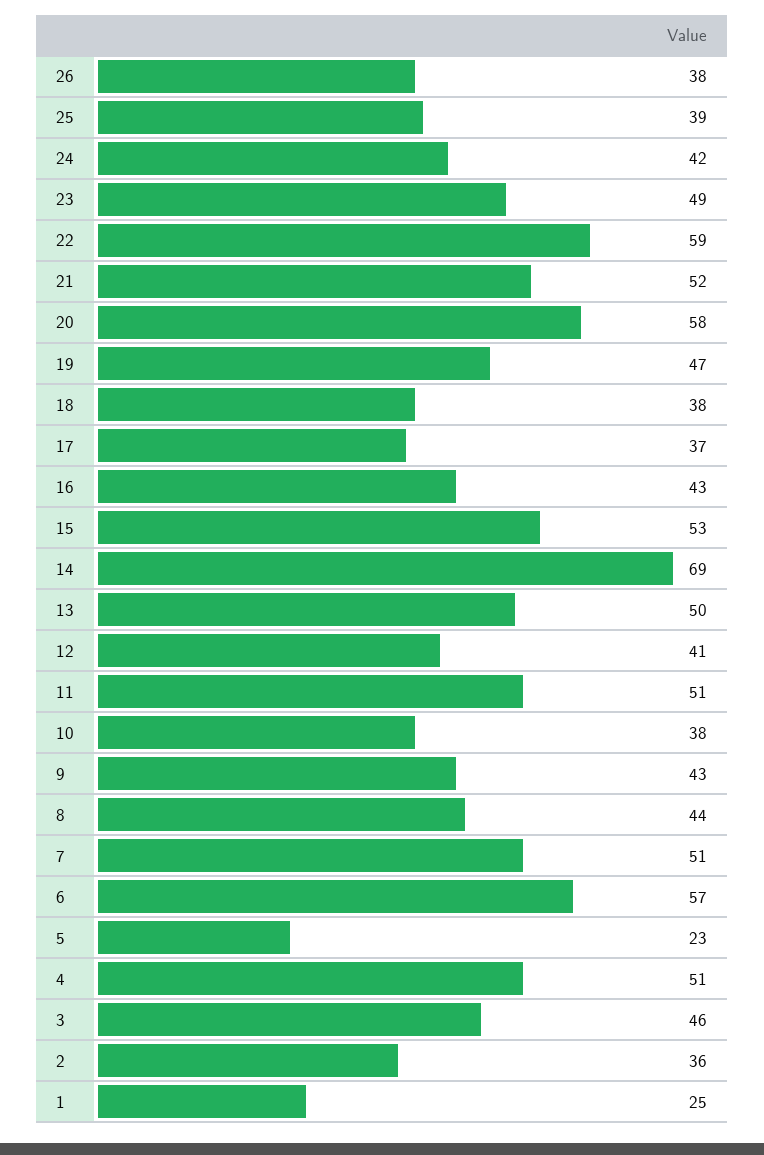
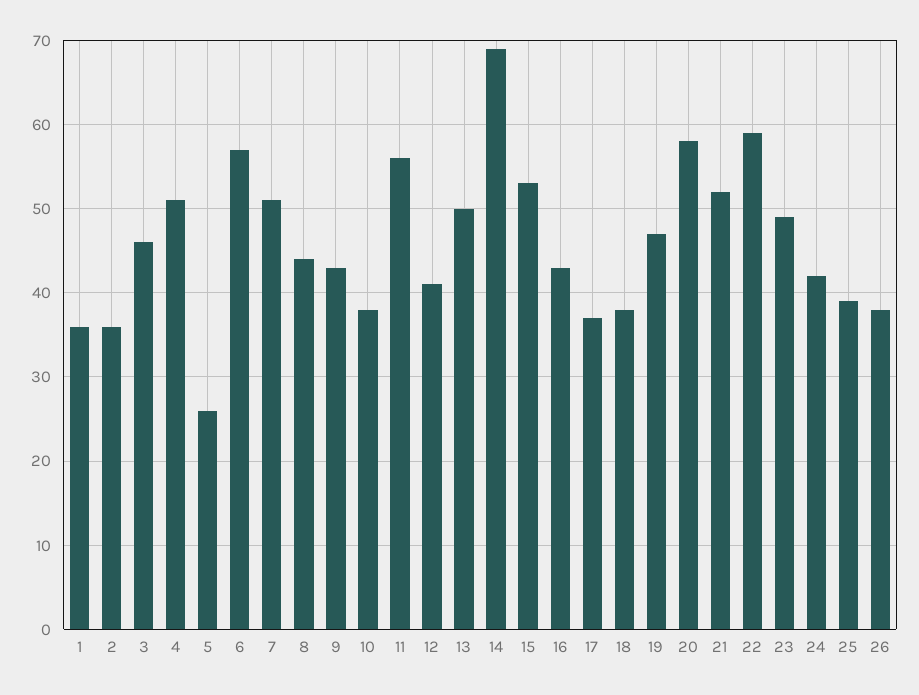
11: 51 -> 56
5: 23 -> 26
1: 25 -> 36

